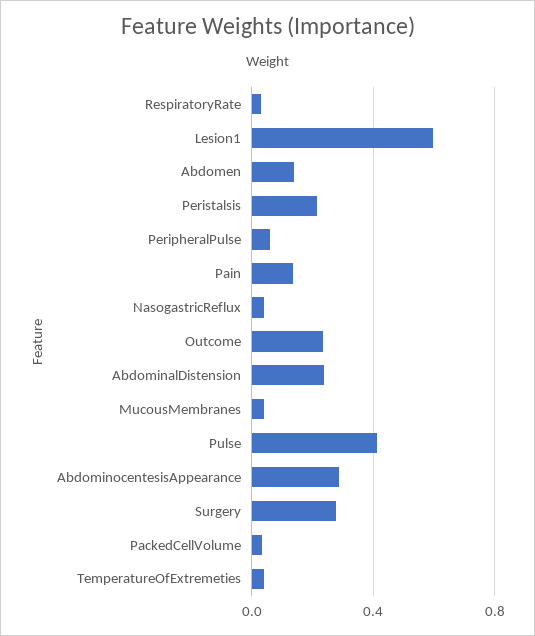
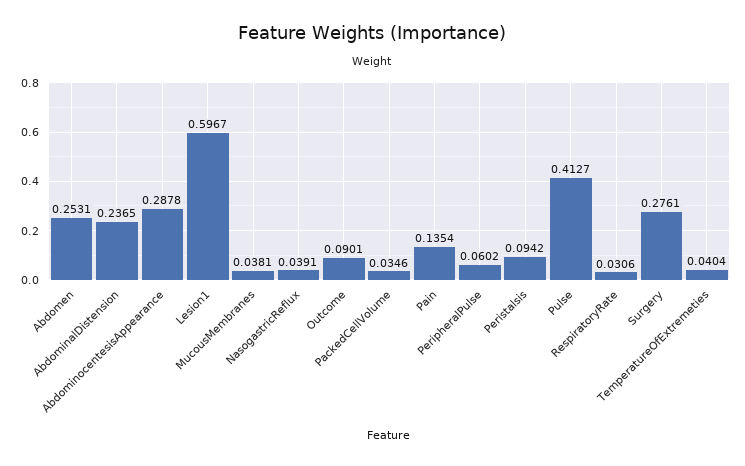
Abdomen: 0.15 -> 0.2531
Peristalsis: 0.2 -> 0.0942
Outcome: 0.25 -> 0.0901

